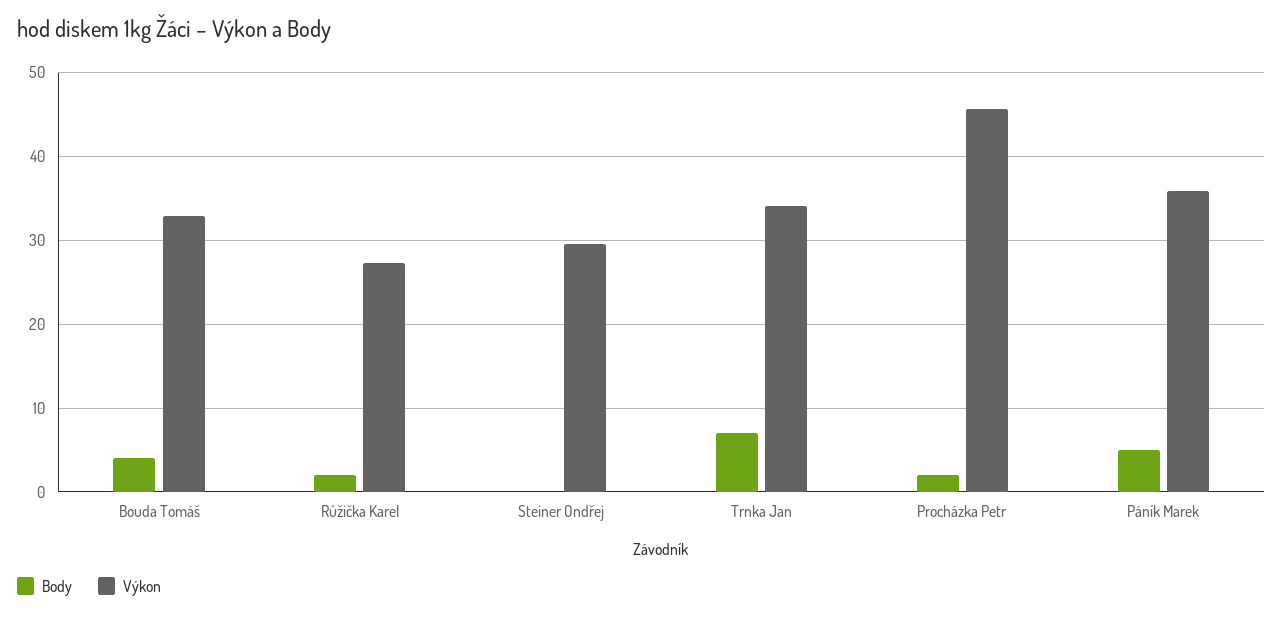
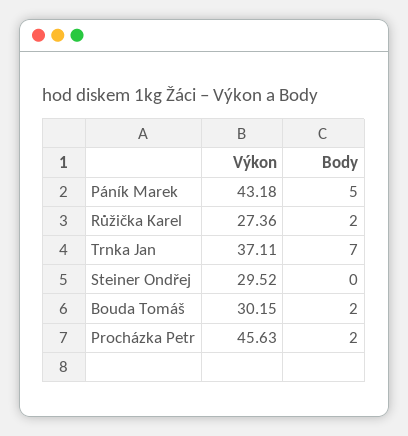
Body, Bouda Tomáš: 4 -> 2
Výkon, Bouda Tomáš: 33 -> 30.15
Výkon, Trnka Jan: 34 -> 37.11
Výkon, Páník Marek: 36 -> 43.18

